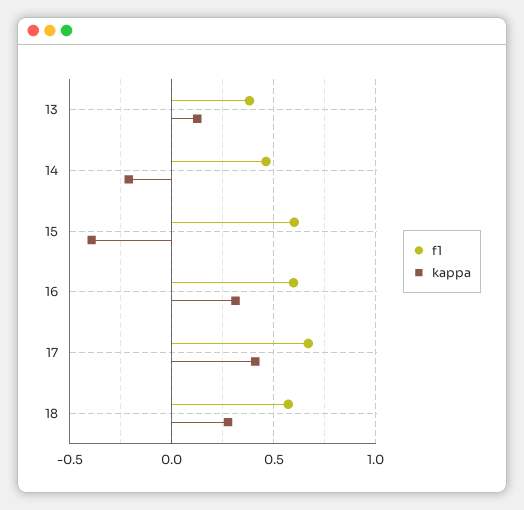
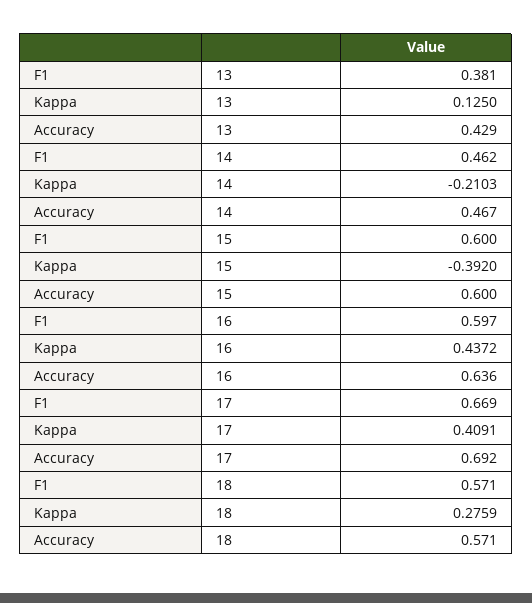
kappa, 16: 0.3 -> 0.4372
Accuracy, 13: none -> 0.429
Accuracy, 14: none -> 0.467
Accuracy, 15: none -> 0.6
Accuracy, 16: none -> 0.636
Accuracy, 17: none -> 0.692
Accuracy, 18: none -> 0.571

